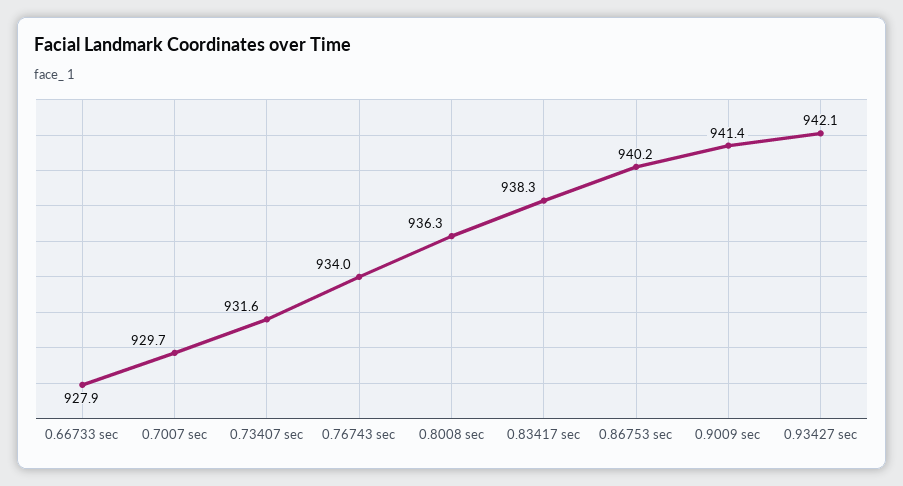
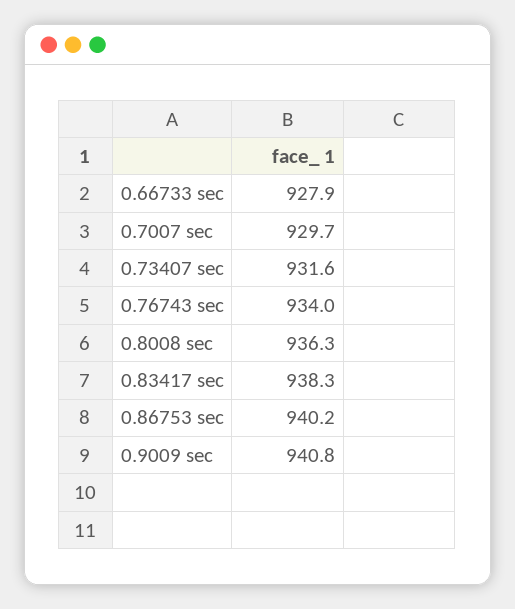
0.9009 sec: 941.4 -> 940.8
0.93427 sec: 942.1 -> none

